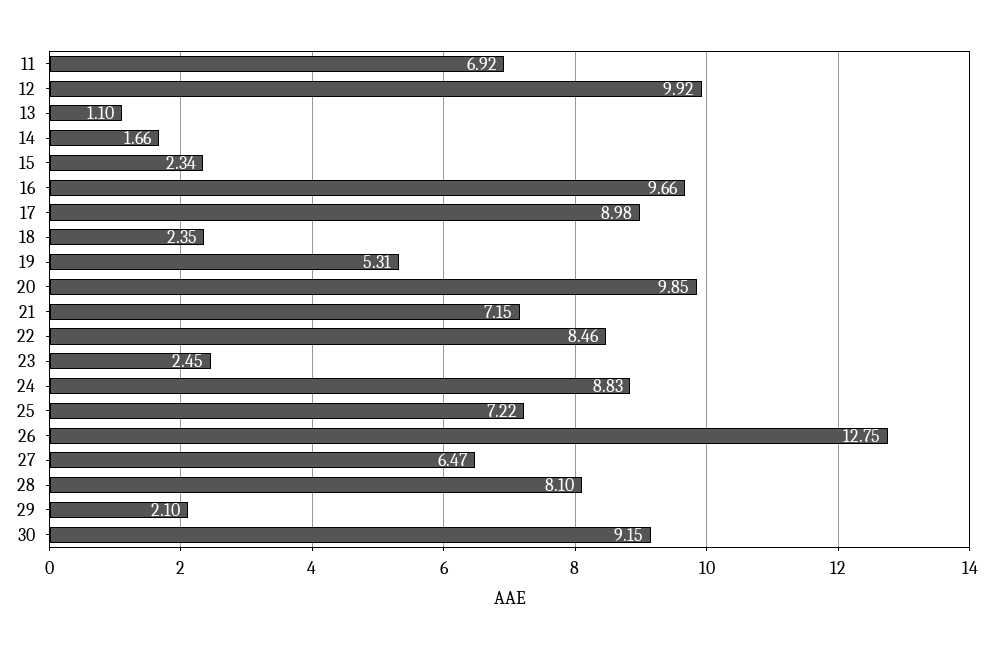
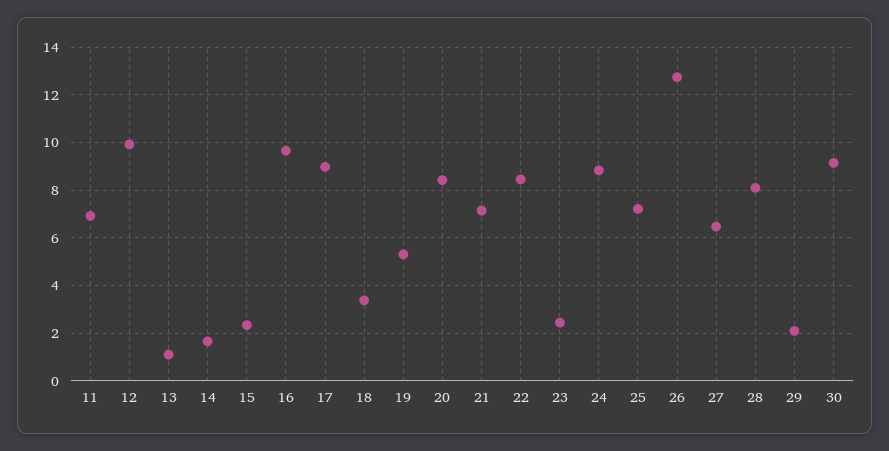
18: 2.35 -> 3.5
20: 9.85 -> 8.5

